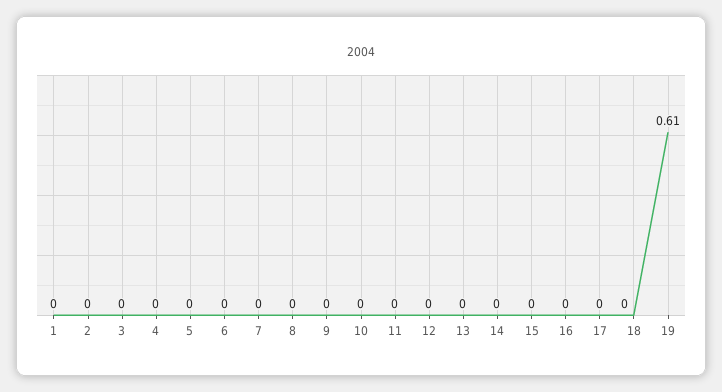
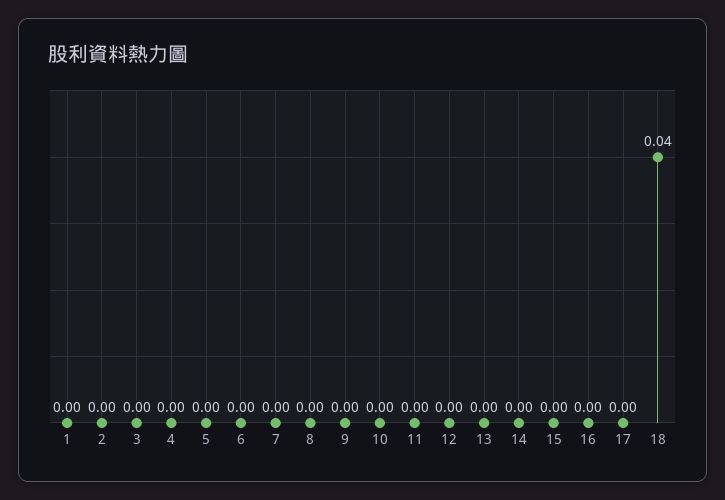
18: 0 -> 0.04
19: 0.61 -> none

